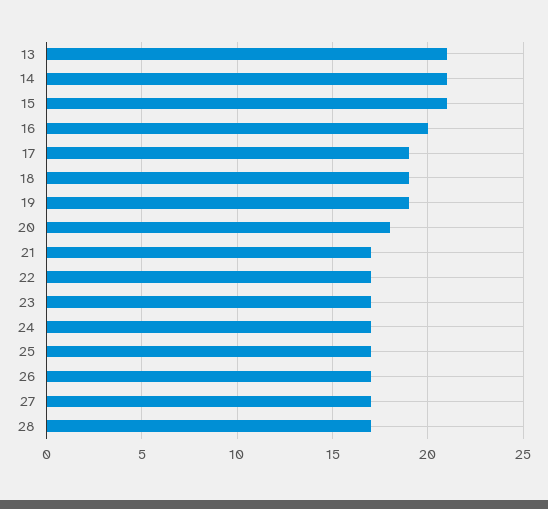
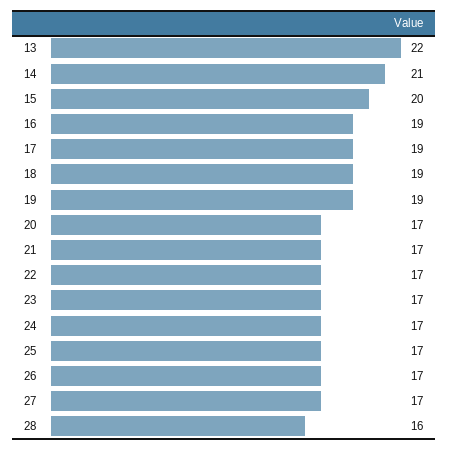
13: 21 -> 22
15: 21 -> 20
16: 20 -> 19
20: 18 -> 17
28: 17 -> 16

